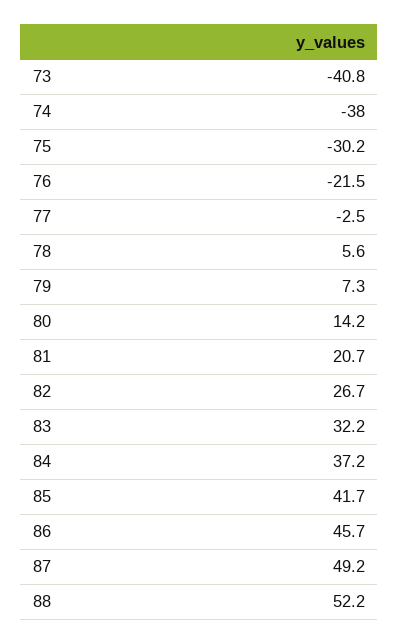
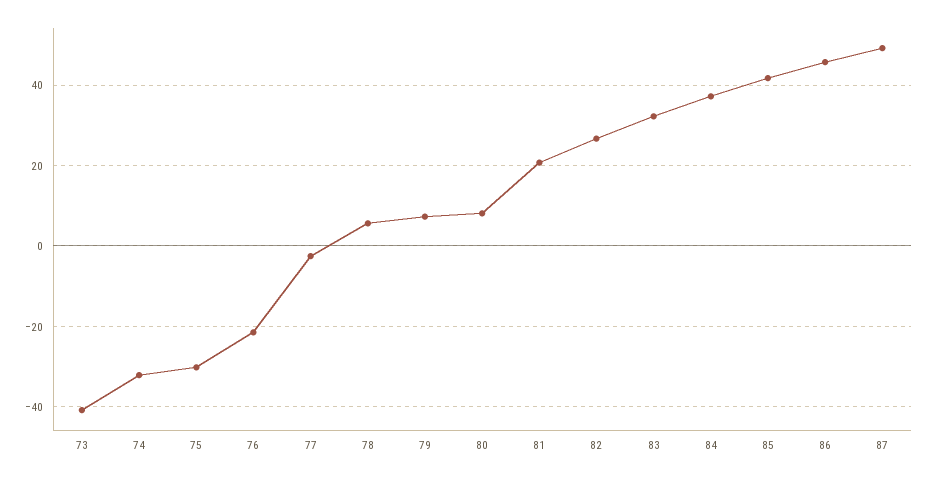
74: -38 -> -32
80: 14.2 -> 8
88: 52.2 -> none

